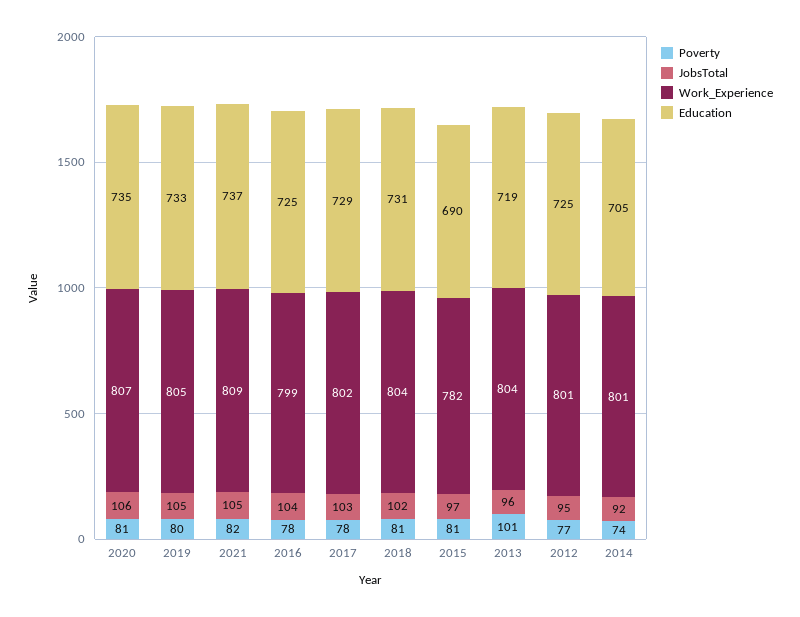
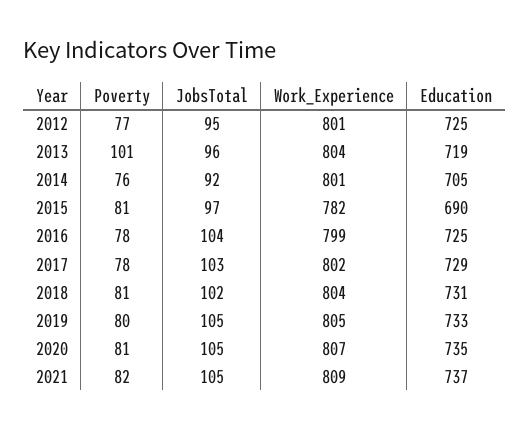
JobsTotal, 2020: 106 -> 105
Poverty, 2014: 74 -> 76

